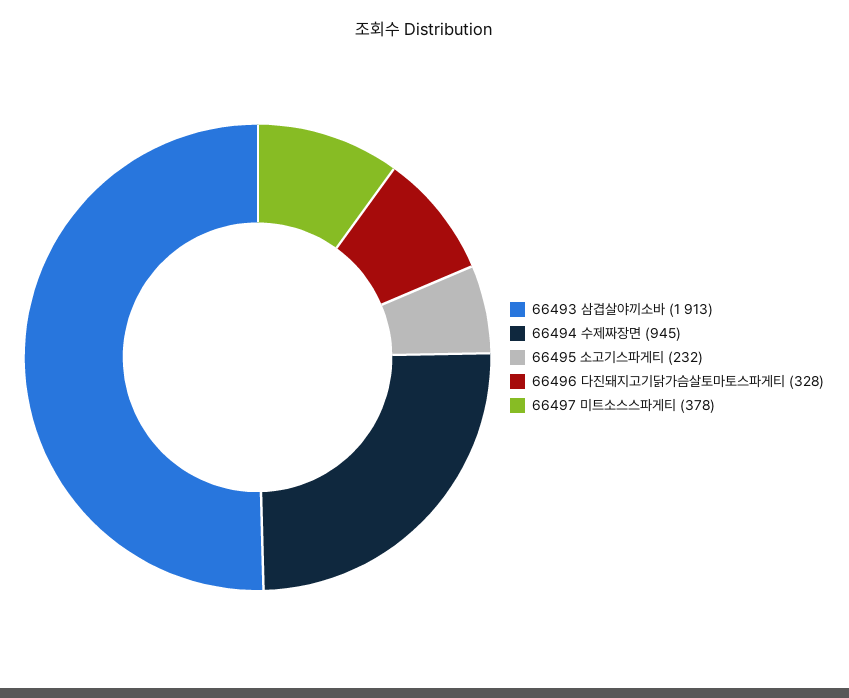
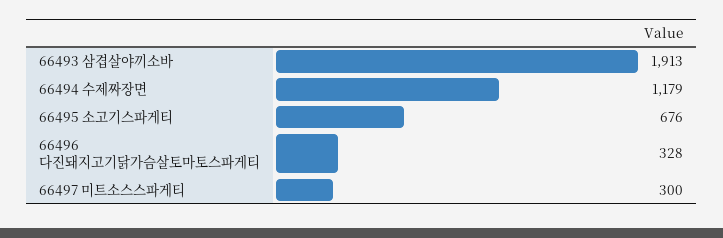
66494 수제짜장면: 945 -> 1179
66495 소고기스파게티: 232 -> 676
66497 미트소스스파게티: 378 -> 300

